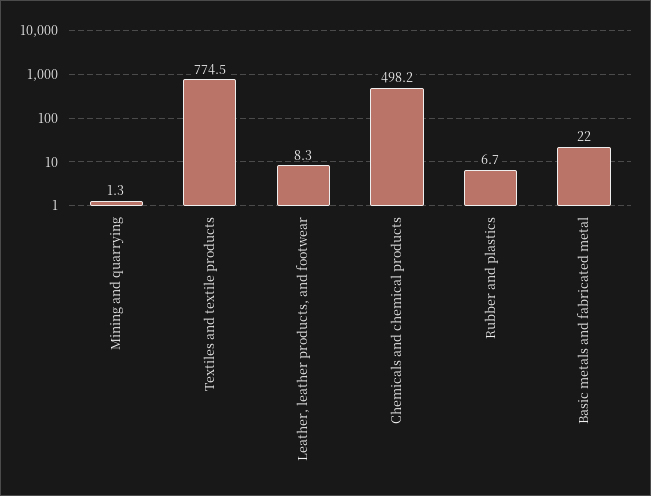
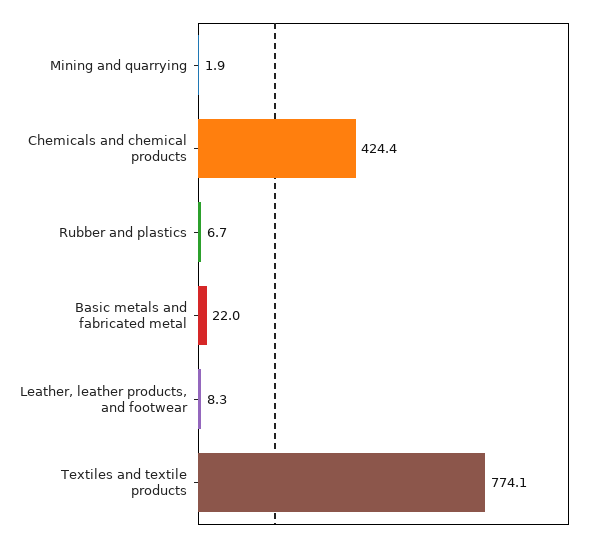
Mining and quarrying: 1.3 -> 1.9
Textiles and textile products: 774.5 -> 774.1
Chemicals and chemical products: 498.2 -> 424.4

